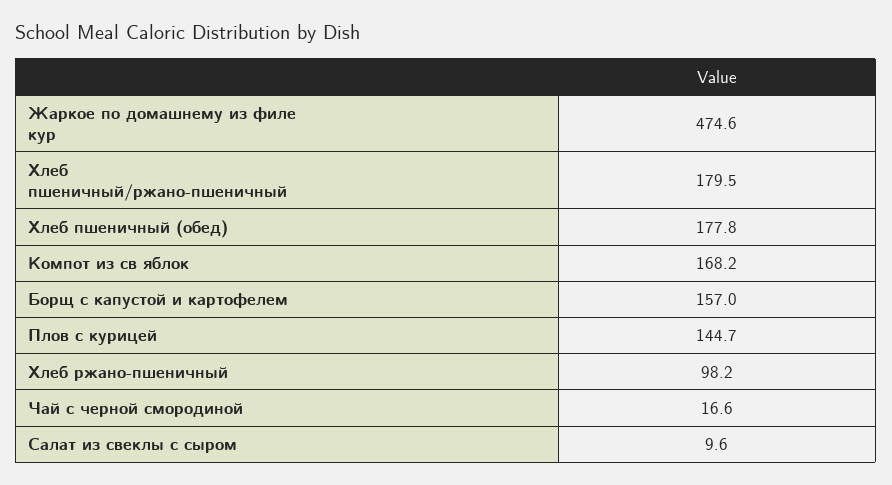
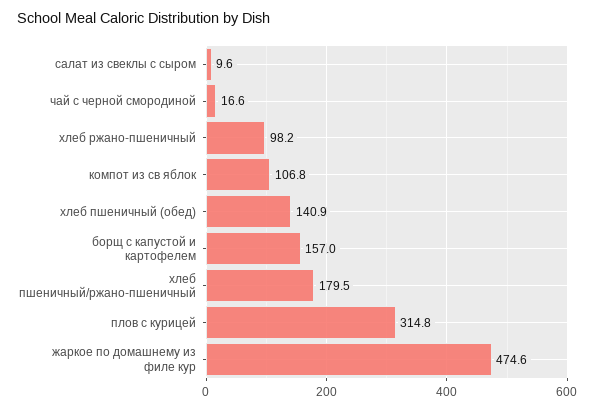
Хлеб пшеничный (обед): 177.8 -> 140.9
Компот из св яблок: 168.2 -> 106.8
Плов с курицей: 144.7 -> 314.8

